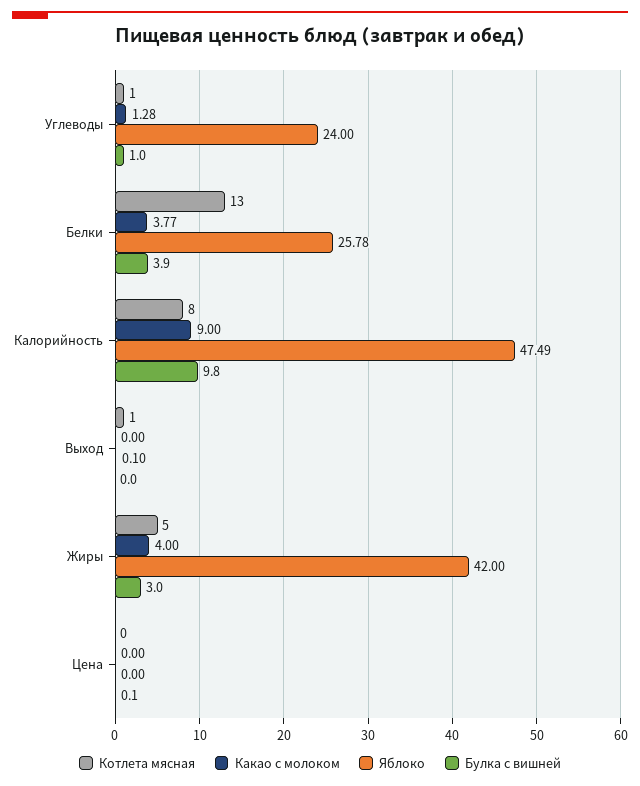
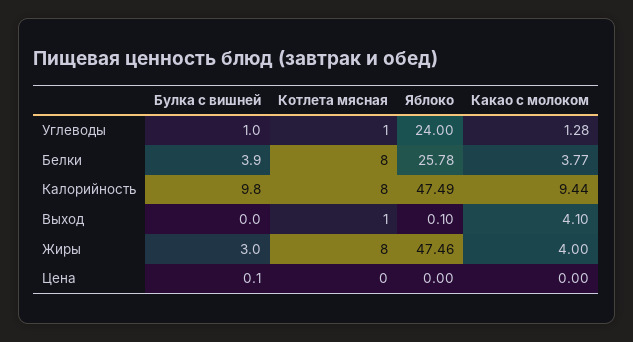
Котлета мясная, Белки: 13 -> 8
Какао с молоком, Калорийность: 9 -> 9.44
Какао с молоком, Выход: 0 -> 4.1
Котлета мясная, Жиры: 5 -> 8
Яблоко, Жиры: 42 -> 47.46

